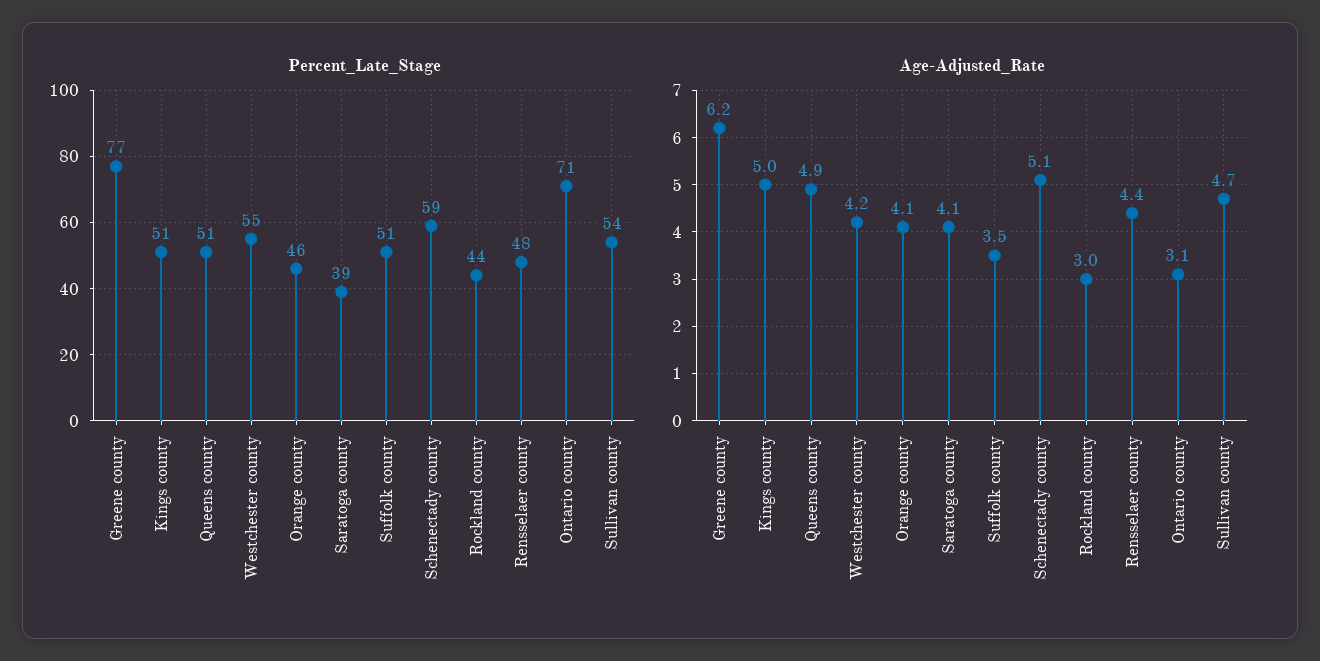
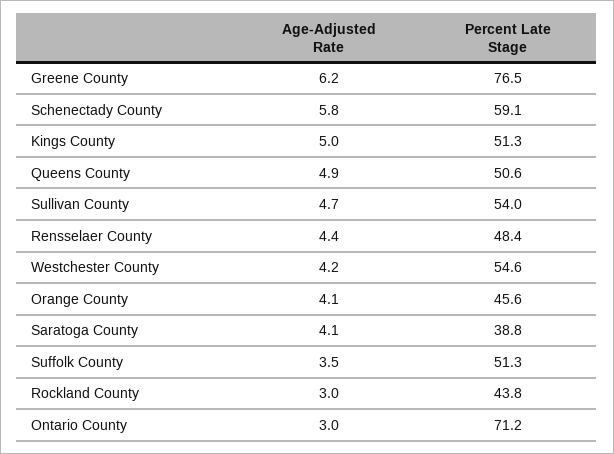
Age-Adjusted_Rate, Schenectady county: 5.1 -> 5.8
Age-Adjusted_Rate, Ontario county: 3.1 -> 3

